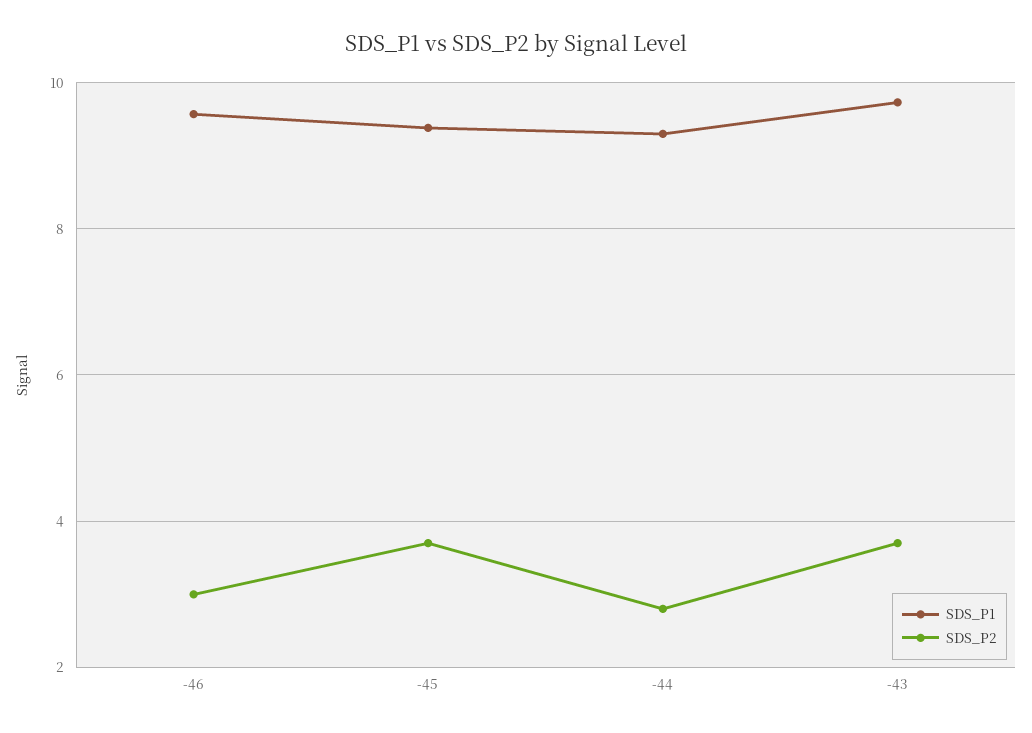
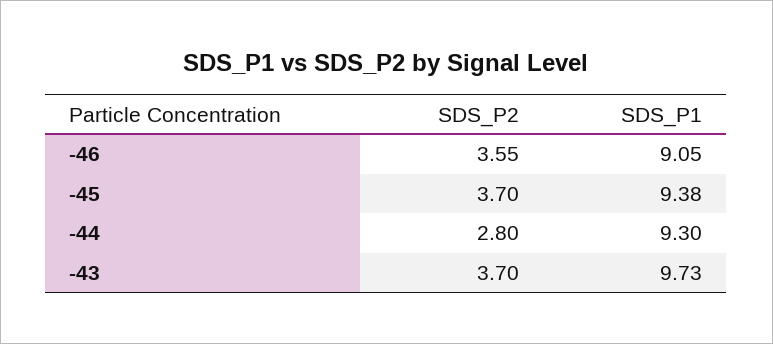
SDS_P1, -46: 9.6 -> 9.05
SDS_P2, -46: 3 -> 3.55

